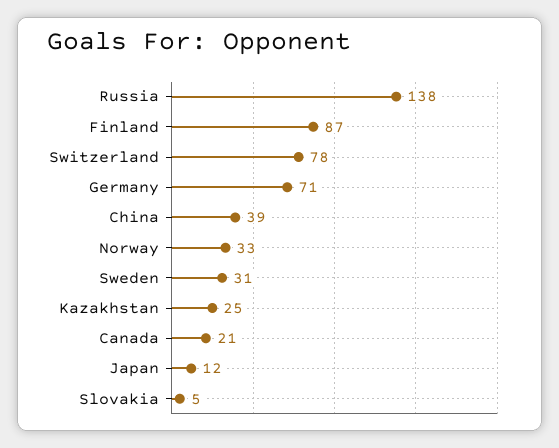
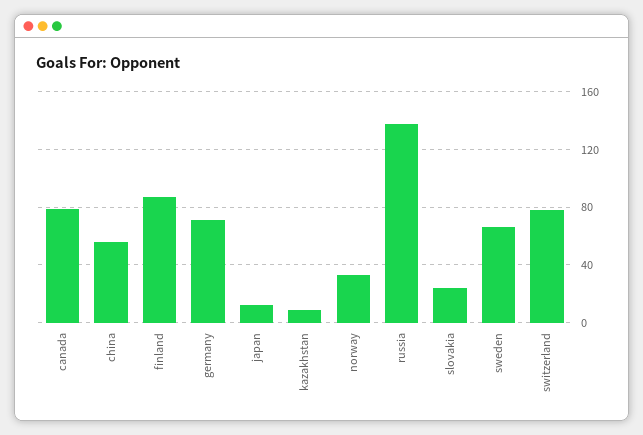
China: 39 -> 55
Sweden: 31 -> 65
Kazakhstan: 25 -> 10
Canada: 21 -> 80
Slovakia: 5 -> 25

